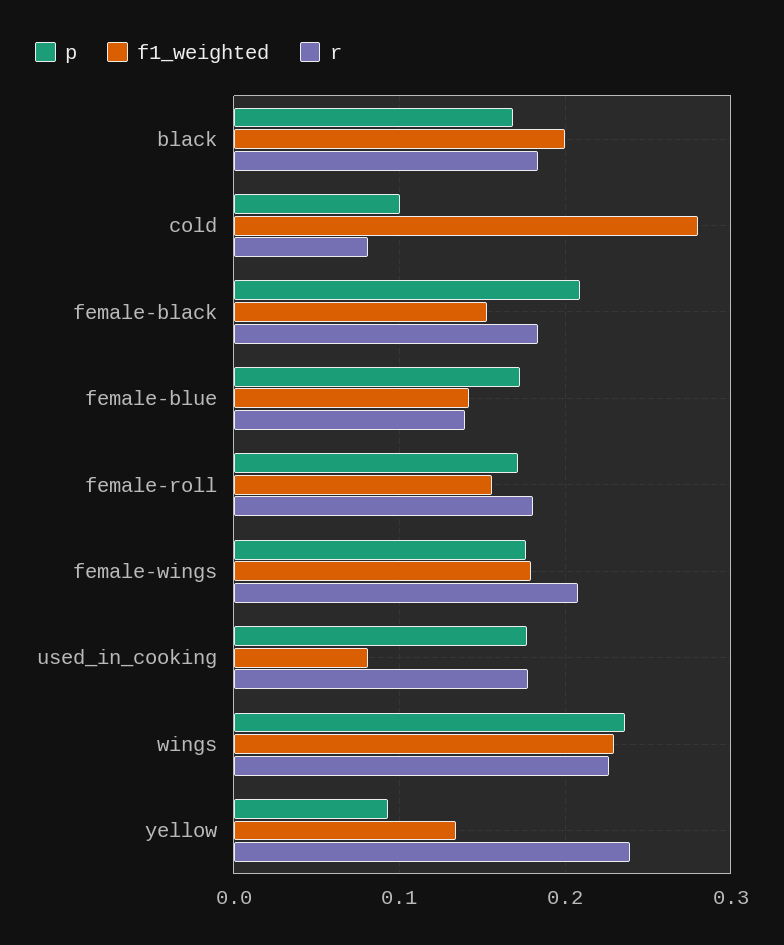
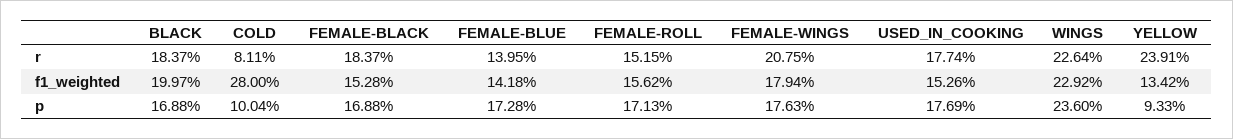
p, female-black: 0.21 -> 0.1688
r, female-roll: 0.18 -> 0.1515
f1_weighted, used_in_cooking: 0.08 -> 0.1526

